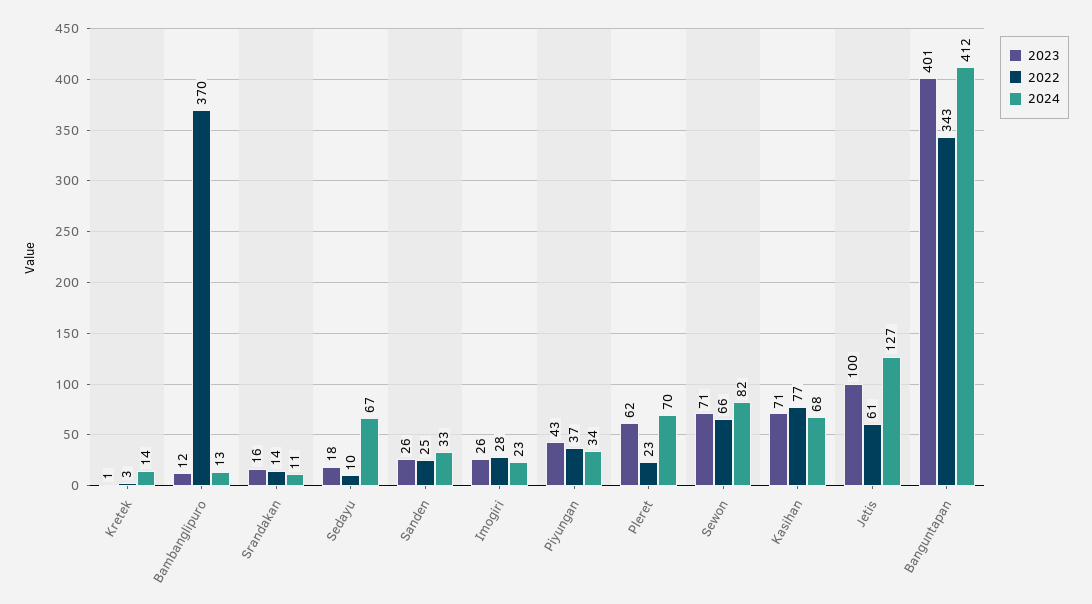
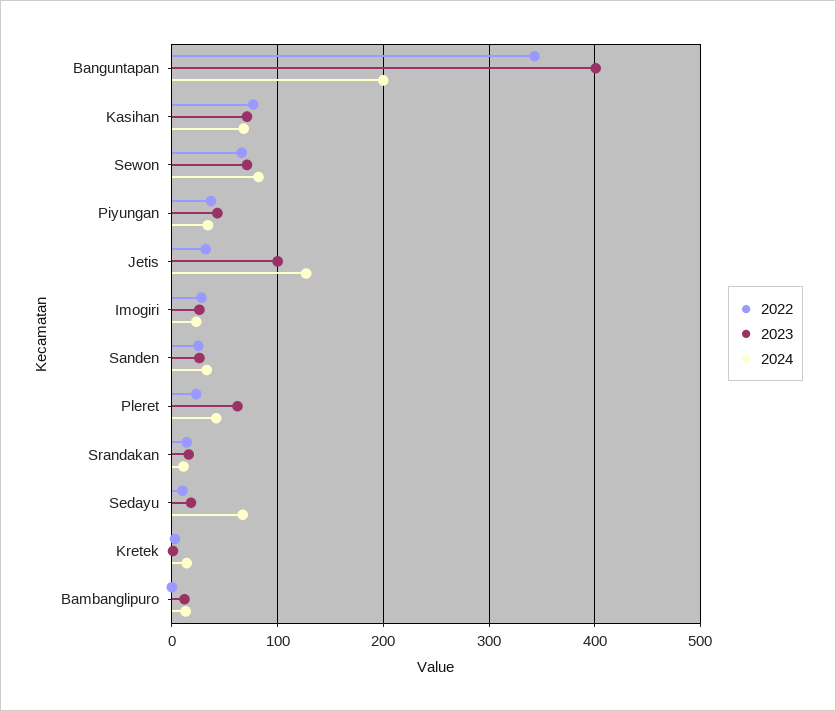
2022, Bambanglipuro: 370 -> 0
2024, Pleret: 70 -> 40
2022, Jetis: 61 -> 30
2024, Banguntapan: 412 -> 200

